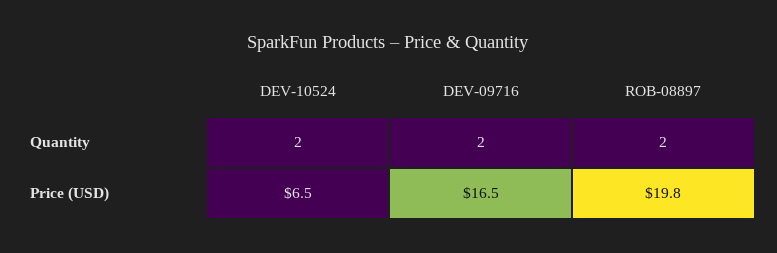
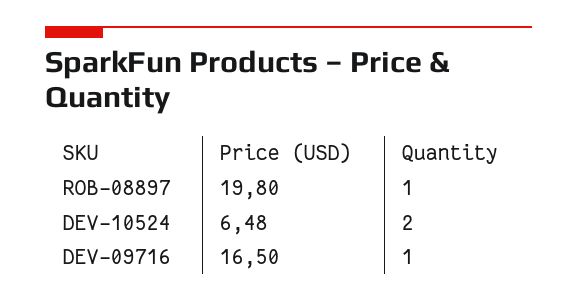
DEV-09716, Quantity: 2 -> 1
ROB-08897, Quantity: 2 -> 1
DEV-10524, Price (USD): 6.5 -> 6.48

